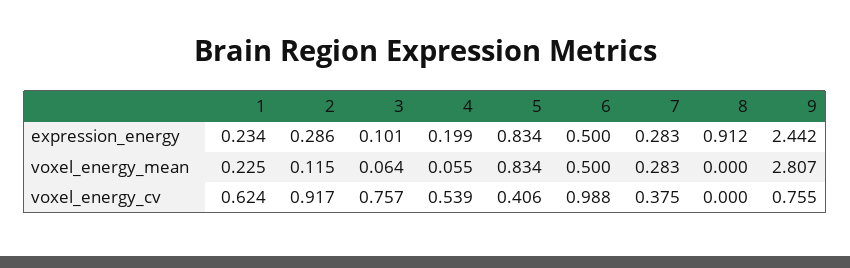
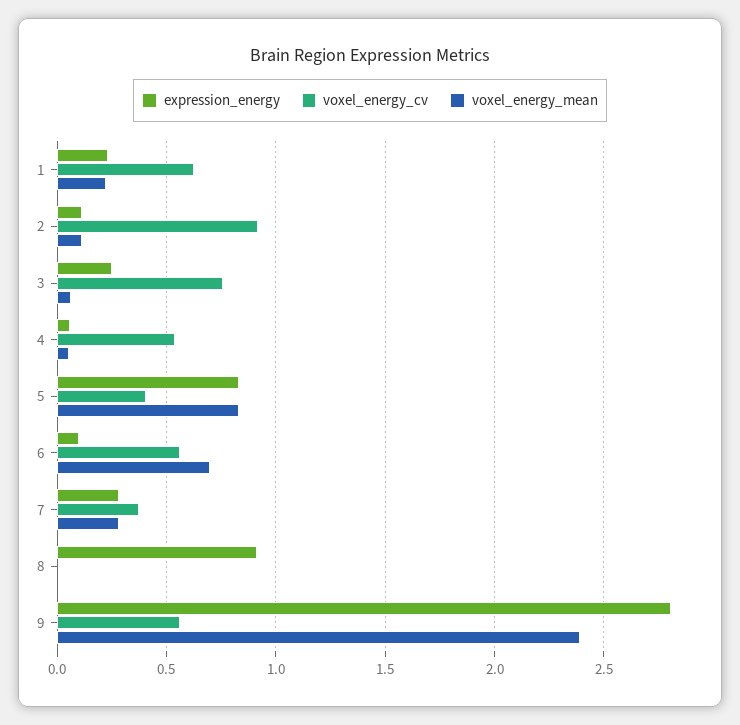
expression_energy, 2: 0.286 -> 0.1
expression_energy, 3: 0.101 -> 0.25
expression_energy, 4: 0.199 -> 0.05
expression_energy, 6: 0.5 -> 0.1
expression_energy, 9: 2.442 -> 2.8
voxel_energy_mean, 6: 0.5 -> 0.7
voxel_energy_mean, 9: 2.807 -> 2.4
voxel_energy_cv, 6: 0.988 -> 0.55
voxel_energy_cv, 9: 0.755 -> 0.55

